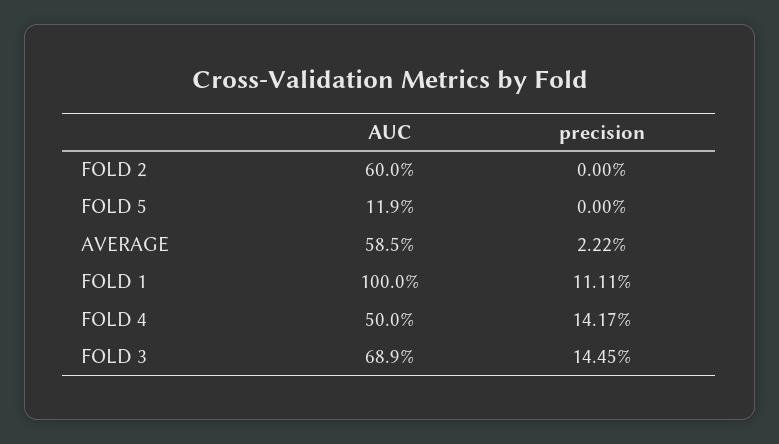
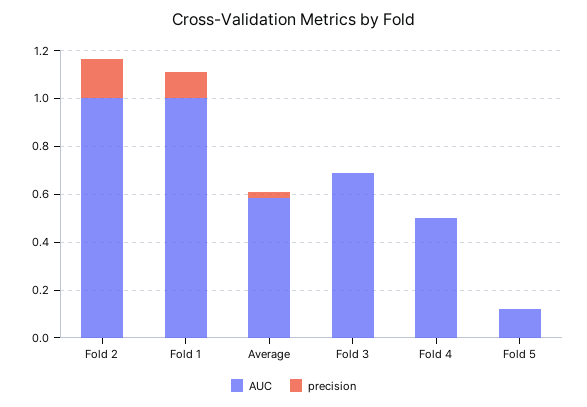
AUC, FOLD 2: 0.6 -> 1
precision, FOLD 2: 0 -> 0.15
precision, FOLD 4: 0.1417 -> 0
precision, FOLD 3: 0.1445 -> 0

